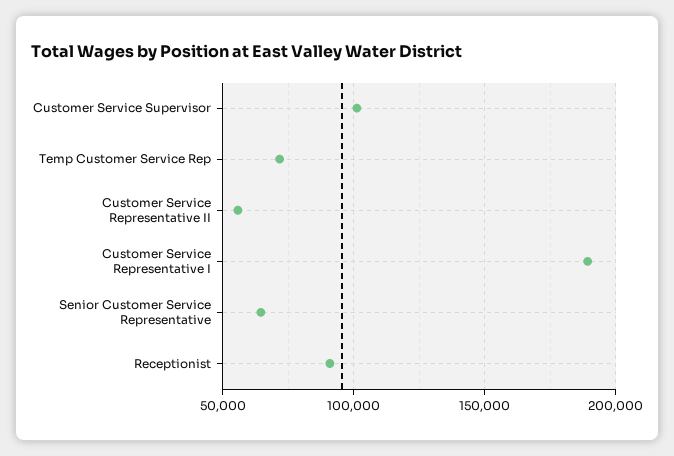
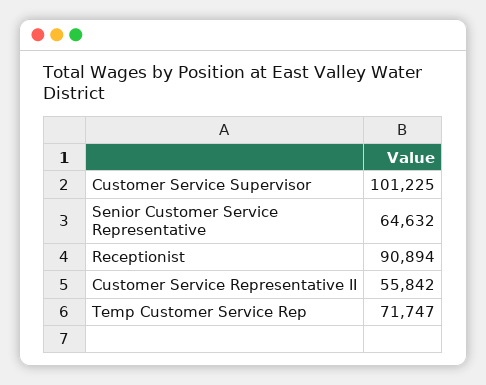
Customer Service Representative I: 190000 -> none

